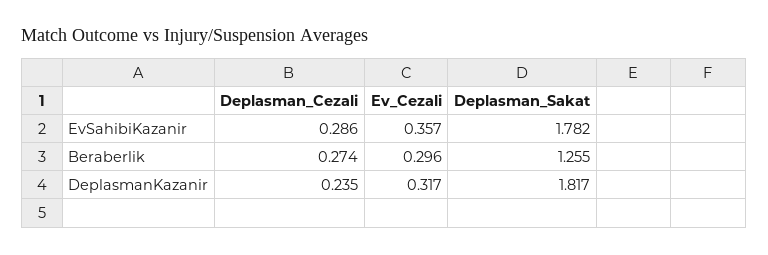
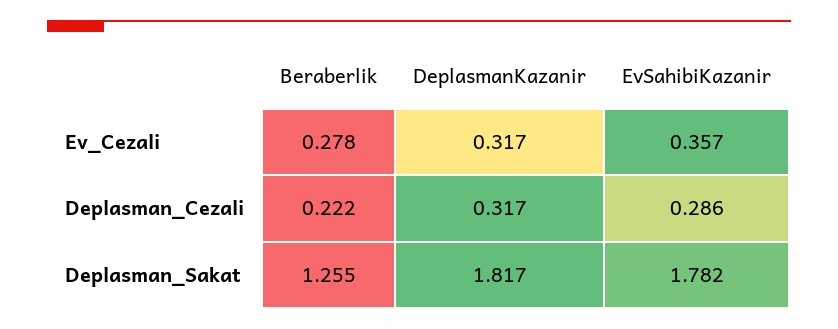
Deplasman_Cezali, Beraberlik: 0.274 -> 0.222
Ev_Cezali, Beraberlik: 0.296 -> 0.278
Deplasman_Cezali, DeplasmanKazanir: 0.235 -> 0.317

